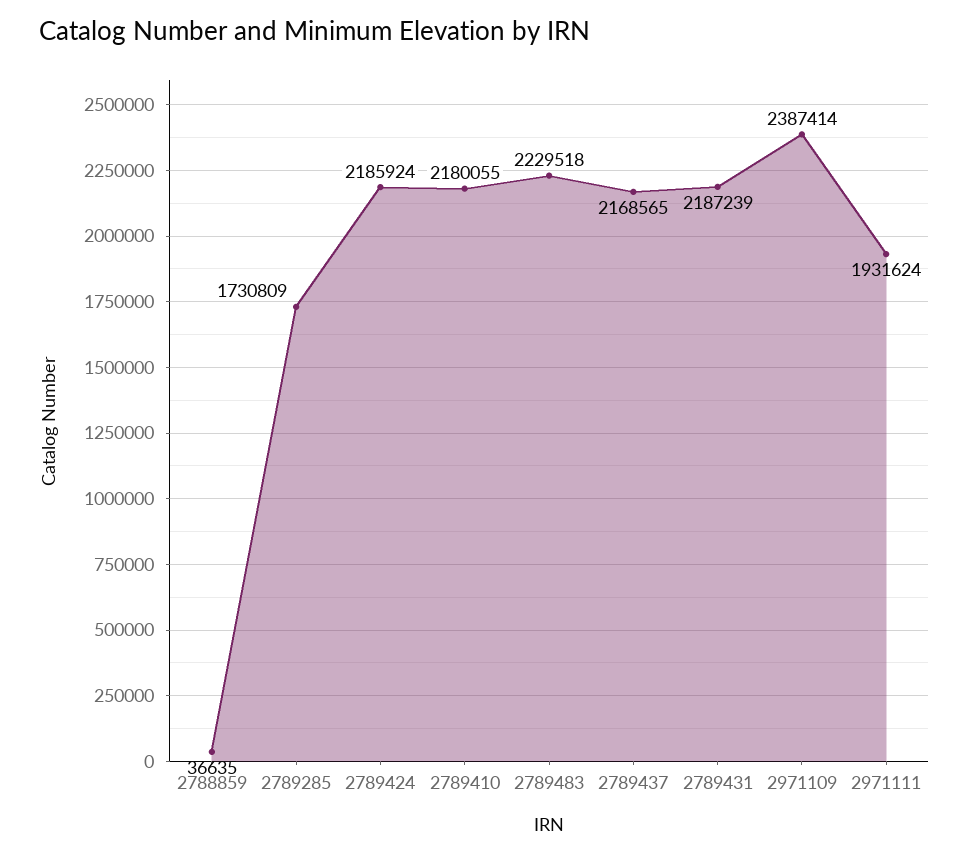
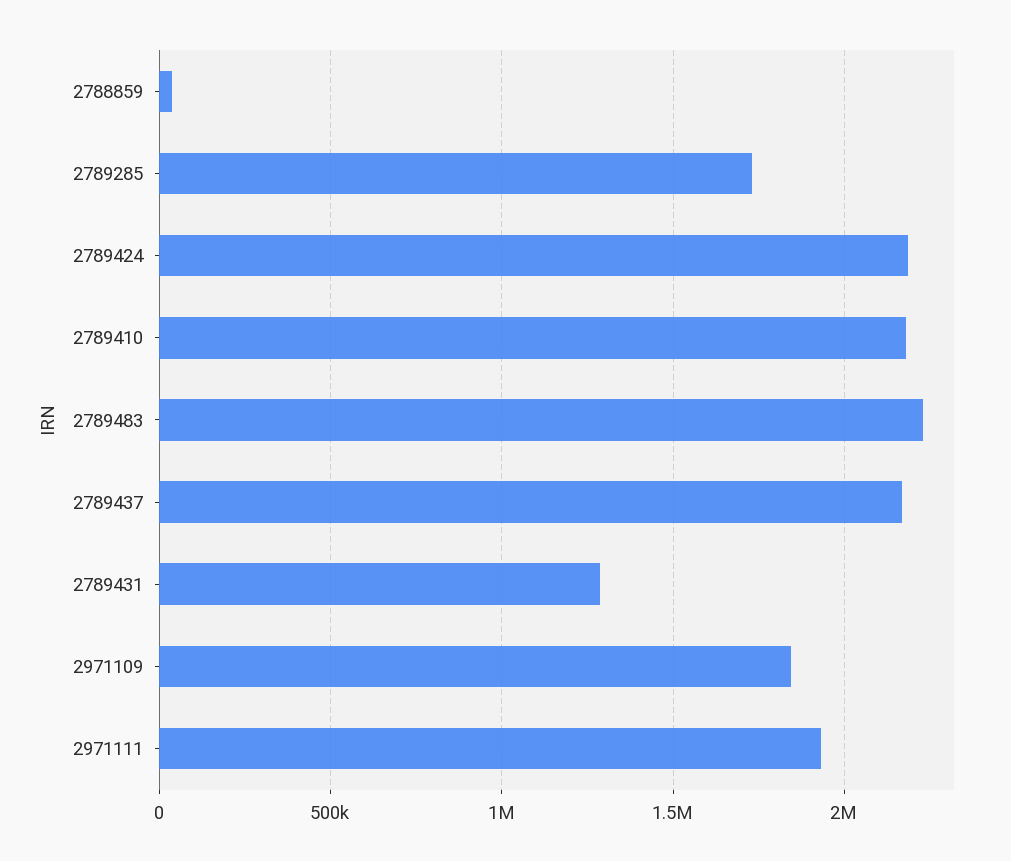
2789431: 2187239 -> 1300000
2971109: 2387414 -> 1850000

